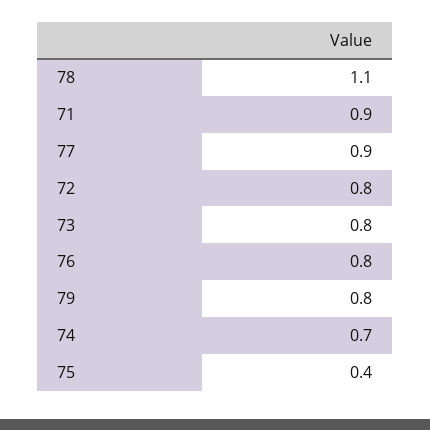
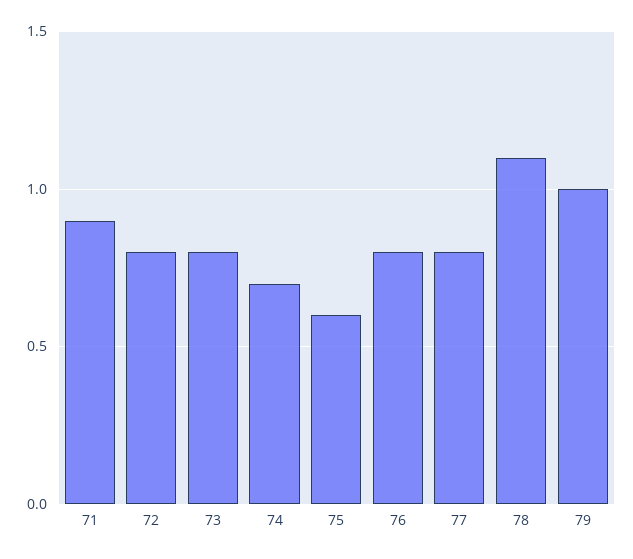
77: 0.9 -> 0.8
79: 0.8 -> 1
75: 0.4 -> 0.6

